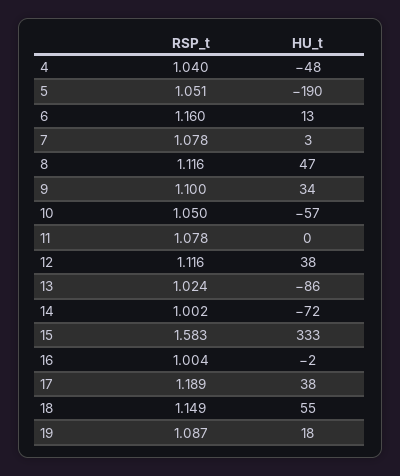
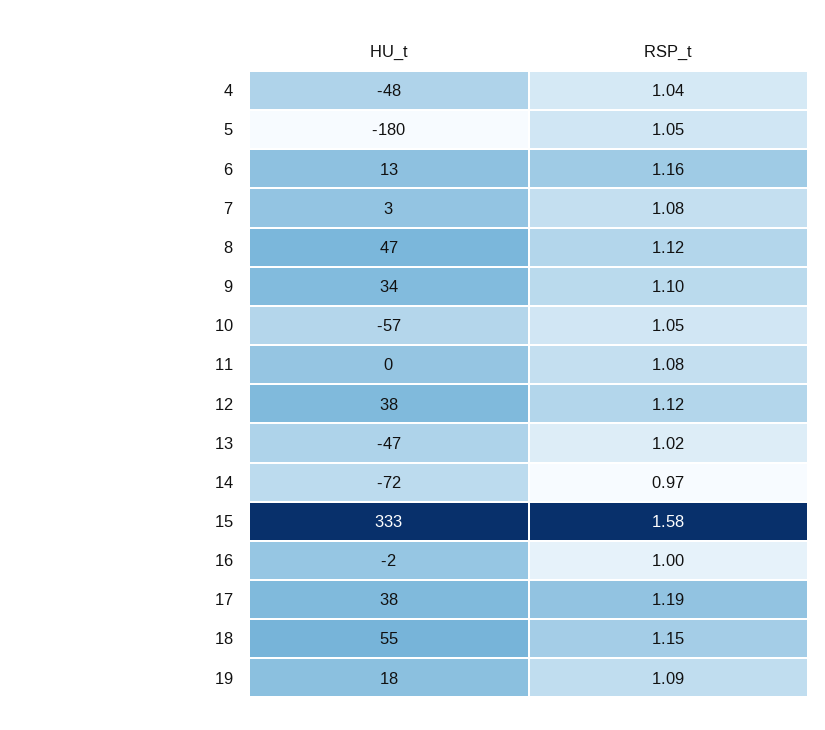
HU_t, 5: -190 -> -180
HU_t, 13: -86 -> -47
RSP_t, 14: 1.002 -> 0.97

